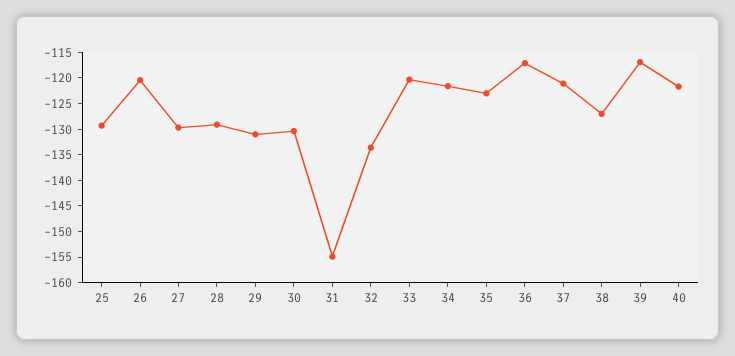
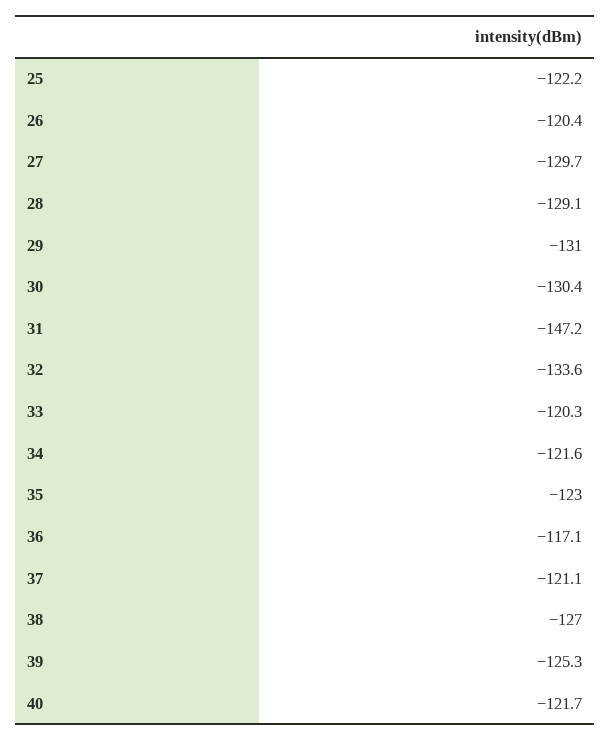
25: -130 -> -122.2
31: -155 -> -147.2
39: -117.5 -> -125.3

